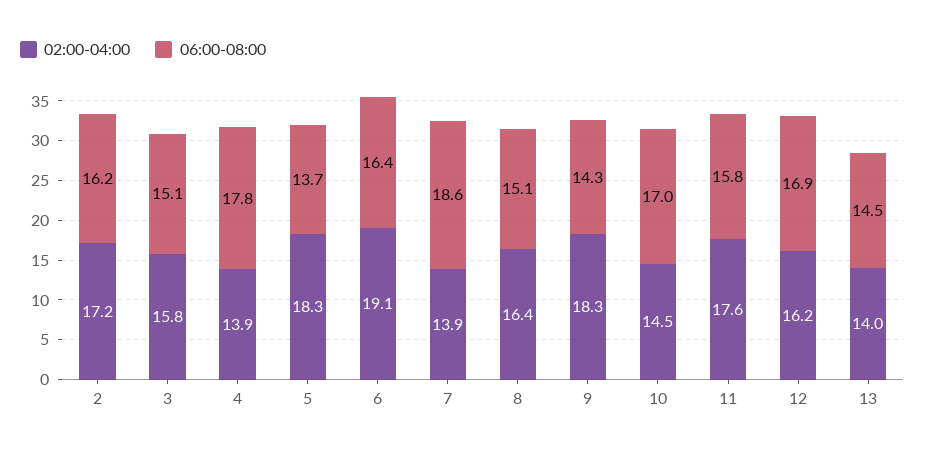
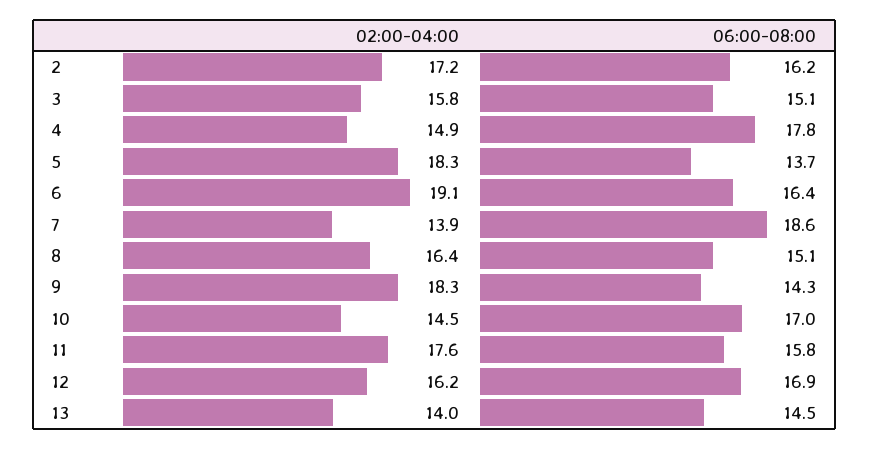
02:00-04:00, 4: 13.9 -> 14.9

